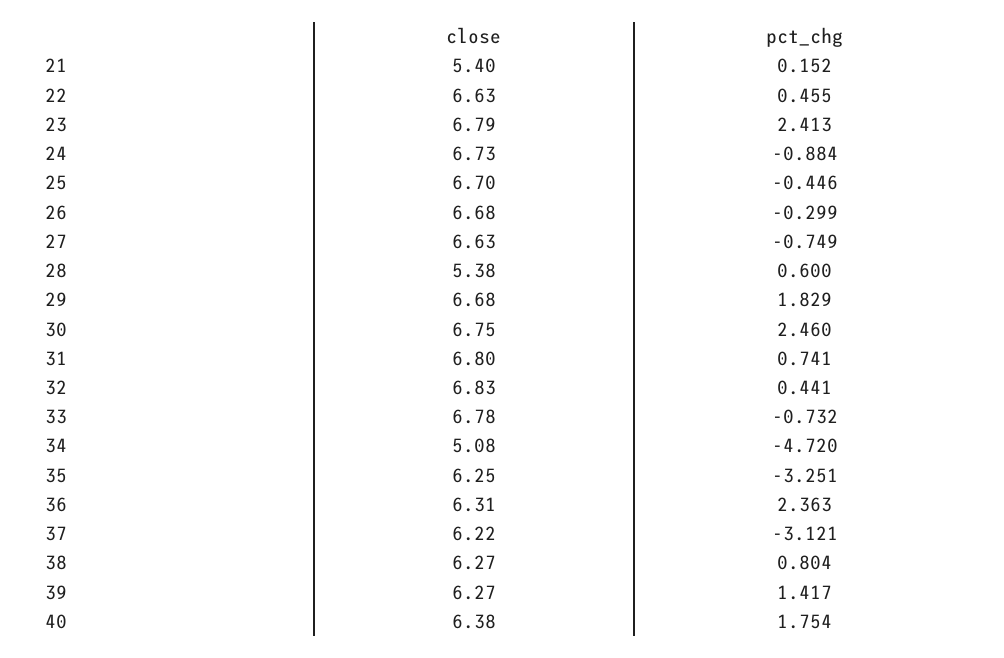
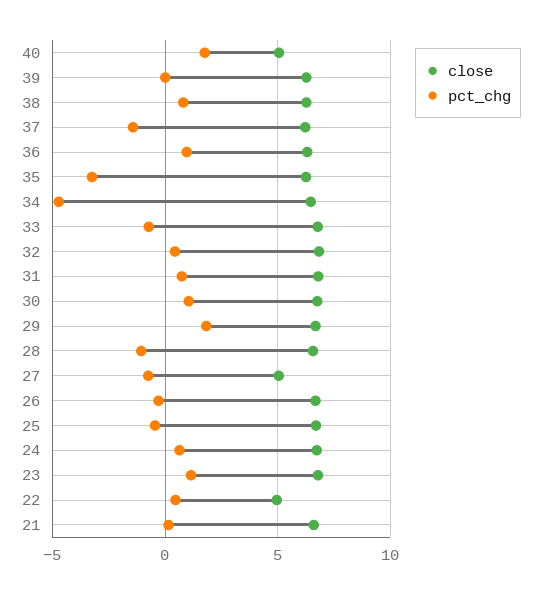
close, 21: 5.4 -> 6.5
close, 22: 6.63 -> 5
pct_chg, 23: 2.413 -> 1
pct_chg, 24: -0.884 -> 0.5
close, 27: 6.63 -> 5
close, 28: 5.38 -> 6.5
pct_chg, 28: 0.6 -> -1
pct_chg, 30: 2.46 -> 1
close, 34: 5.08 -> 6.5
pct_chg, 36: 2.363 -> 1
pct_chg, 37: -3.121 -> -1.5
pct_chg, 39: 1.417 -> 0
close, 40: 6.38 -> 5

